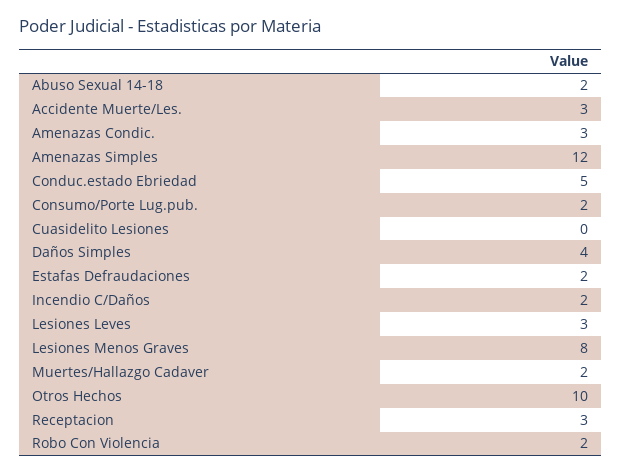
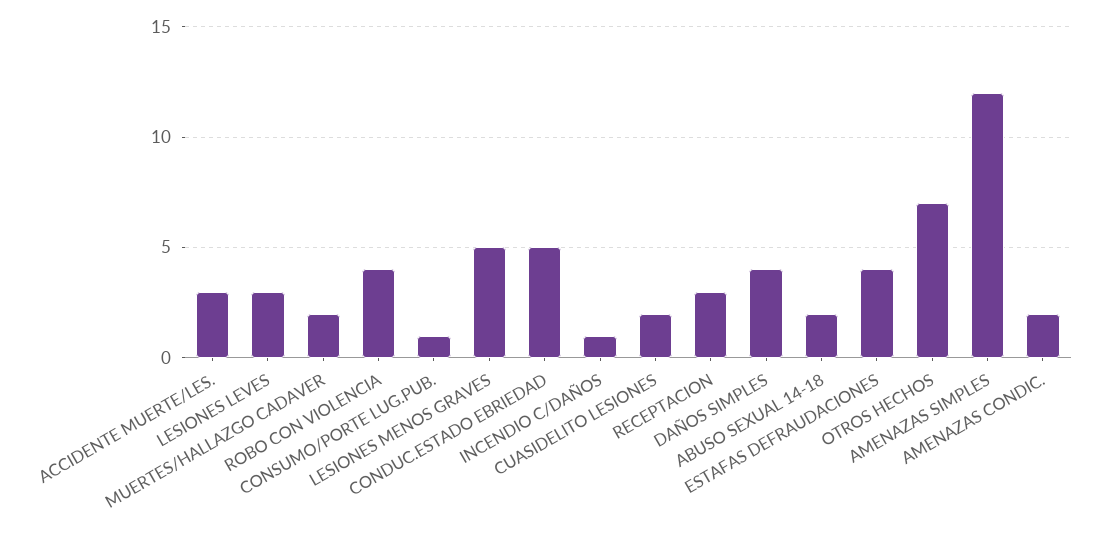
Amenazas Condic.: 3 -> 2
Consumo/Porte Lug.pub.: 2 -> 1
Cuasidelito Lesiones: 0 -> 2
Estafas Defraudaciones: 2 -> 4
Incendio C/Daños: 2 -> 1
Lesiones Menos Graves: 8 -> 5
Otros Hechos: 10 -> 7
Robo Con Violencia: 2 -> 4

